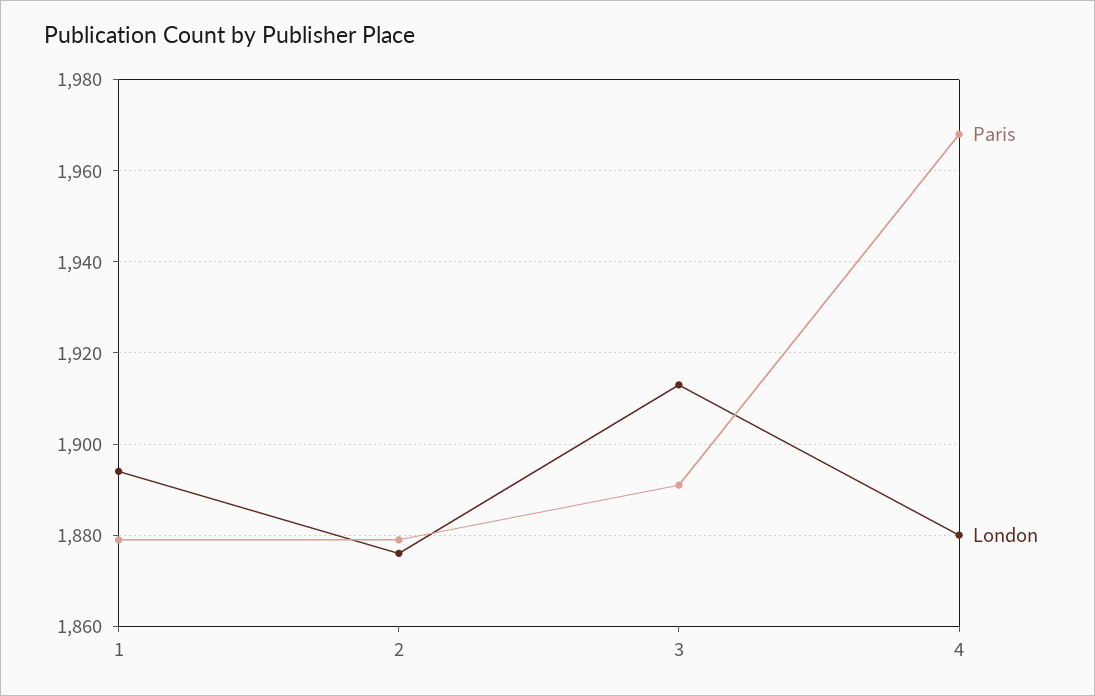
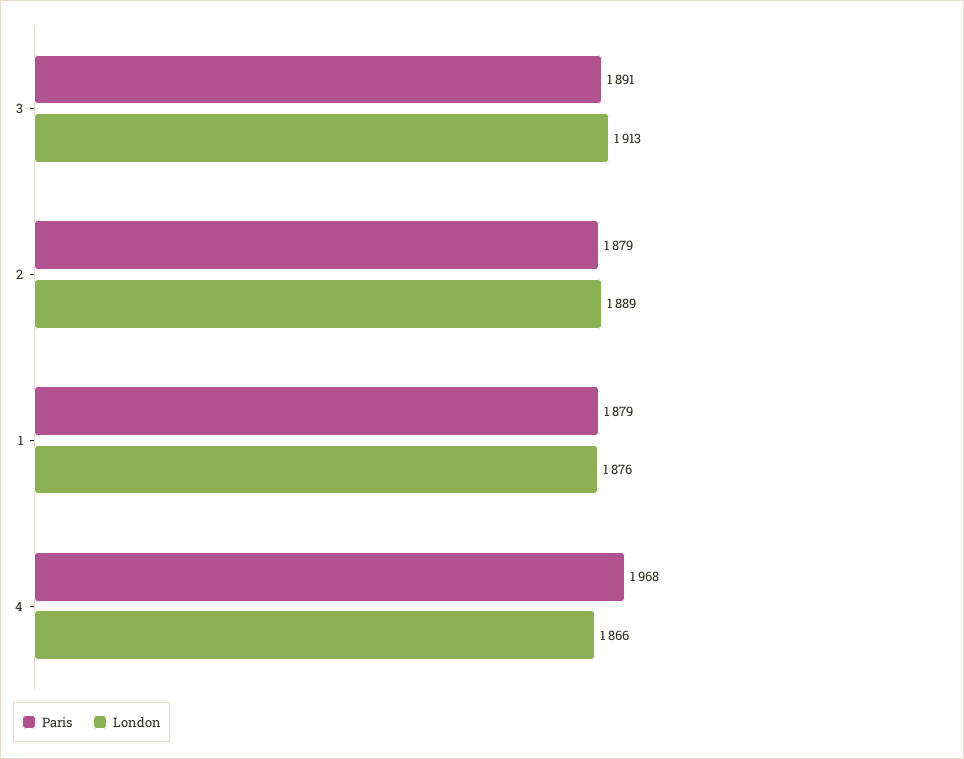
London, 1: 1895 -> 1876
London, 2: 1875 -> 1889
London, 4: 1880 -> 1866

